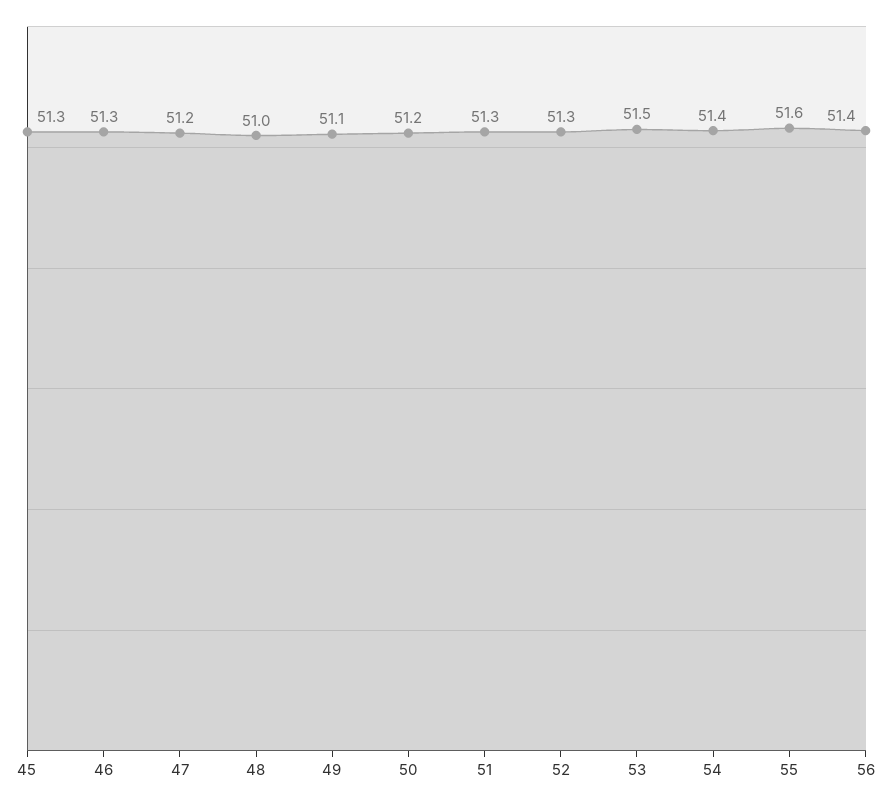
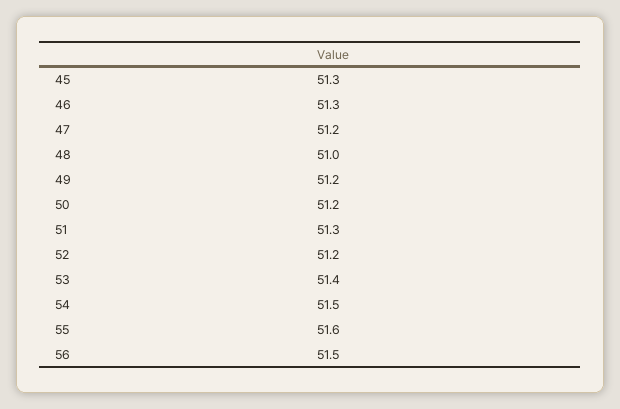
49: 51.1 -> 51.2
52: 51.3 -> 51.2
53: 51.5 -> 51.4
54: 51.4 -> 51.5
56: 51.4 -> 51.5

